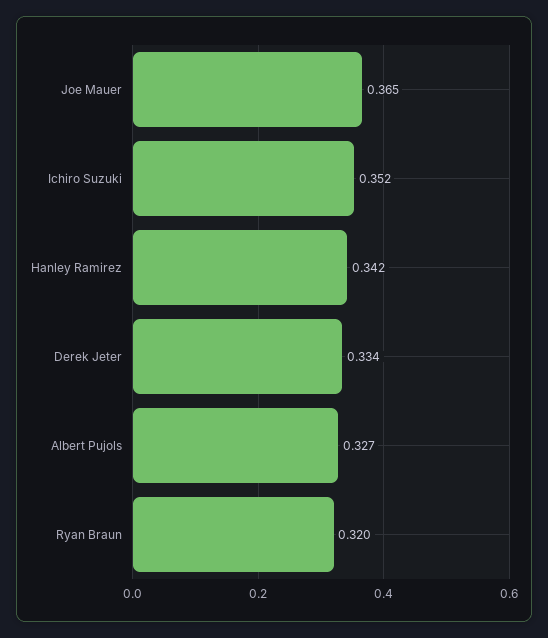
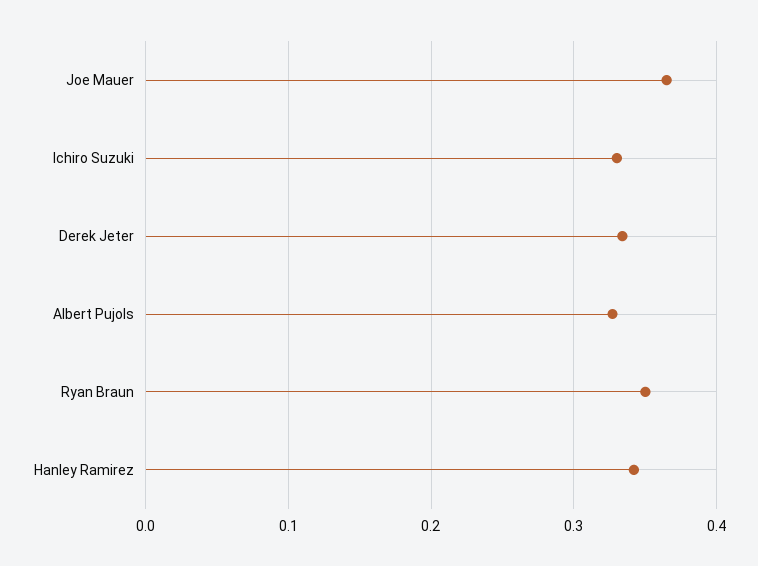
Ichiro Suzuki: 0.352 -> 0.33
Ryan Braun: 0.32 -> 0.35

